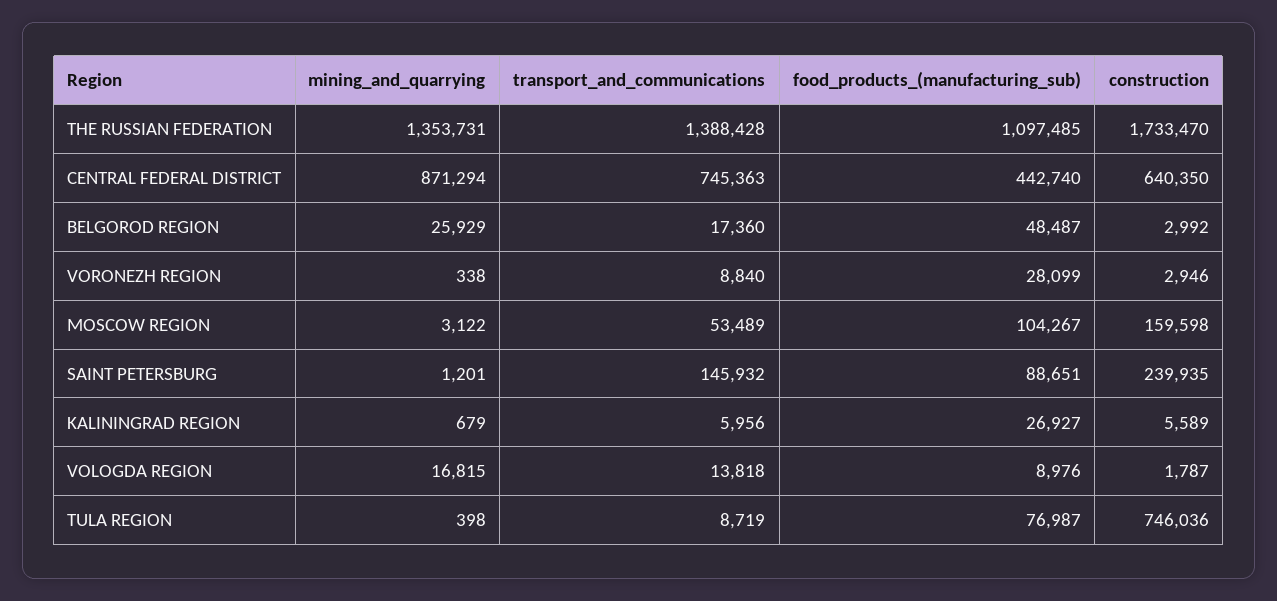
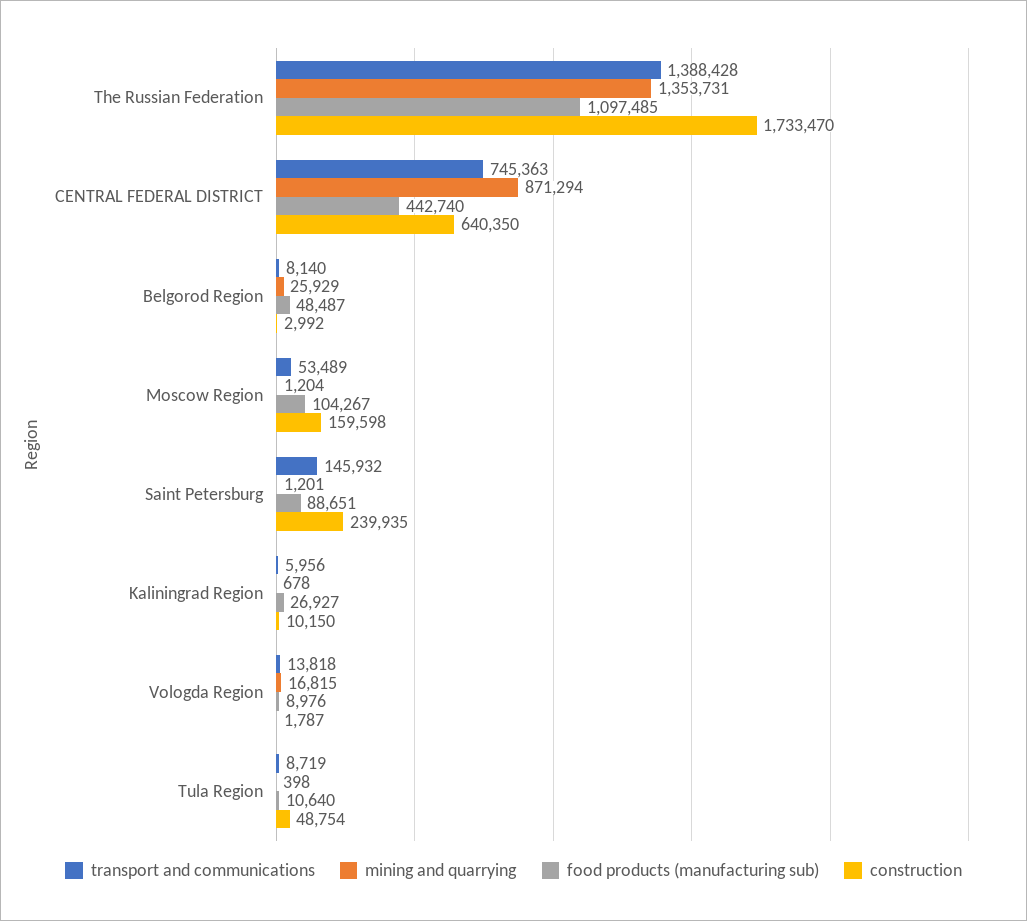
transport_and_communications, BELGOROD REGION: 17360 -> 8140
mining_and_quarrying, VORONEZH REGION: 338 -> none
transport_and_communications, VORONEZH REGION: 8840 -> none
food_products_(manufacturing_sub), VORONEZH REGION: 28099 -> none
construction, VORONEZH REGION: 2946 -> none
mining_and_quarrying, MOSCOW REGION: 3122 -> 1204
mining_and_quarrying, KALININGRAD REGION: 679 -> 678
construction, KALININGRAD REGION: 5589 -> 10150
food_products_(manufacturing_sub), TULA REGION: 76987 -> 10640
construction, TULA REGION: 746036 -> 48754

